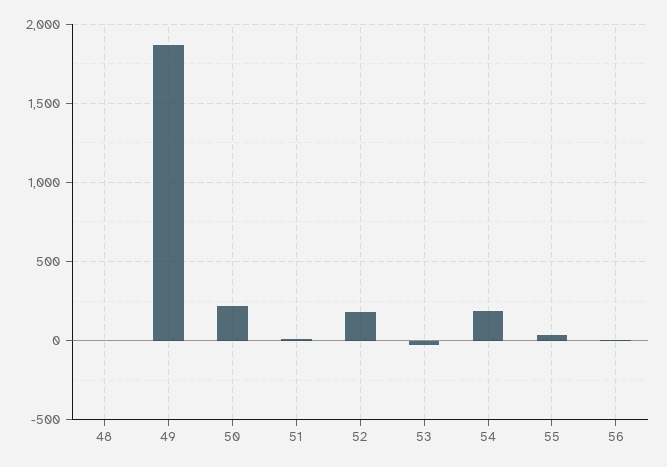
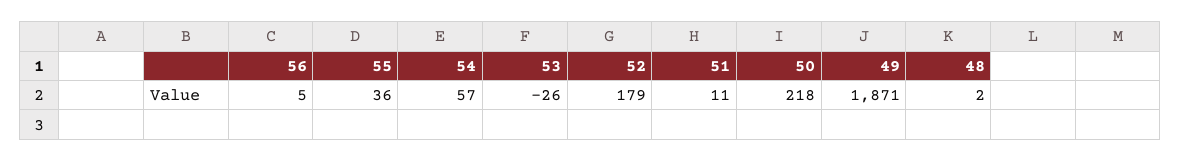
54: 200 -> 57

